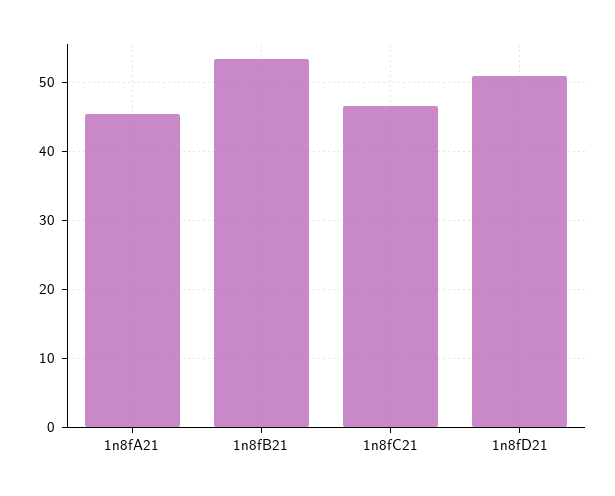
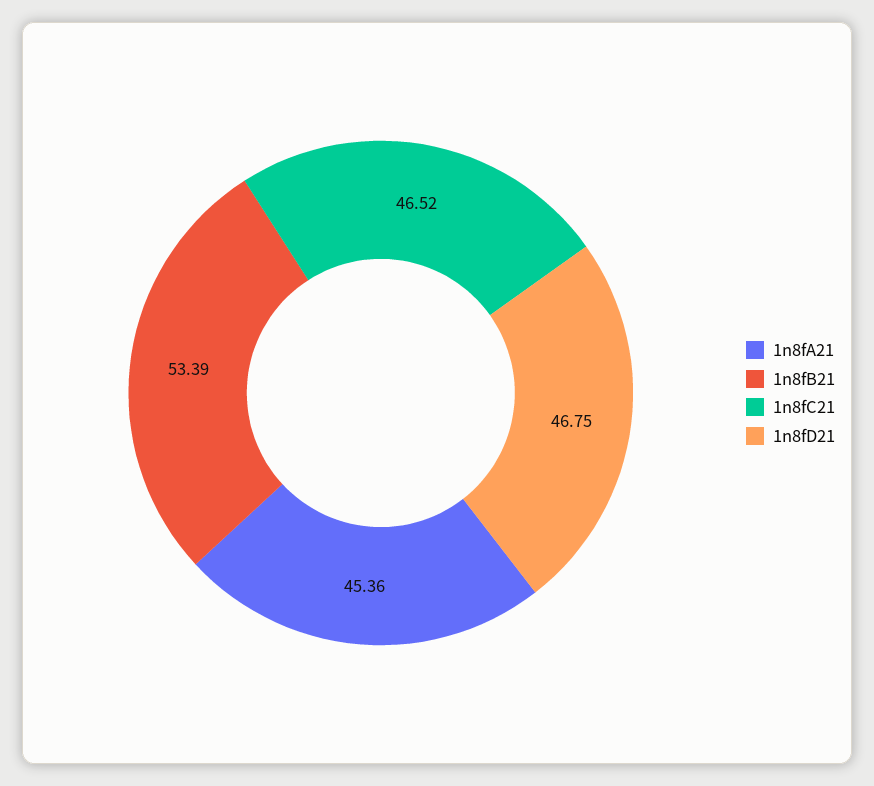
1n8fD21: 51 -> 46.75

